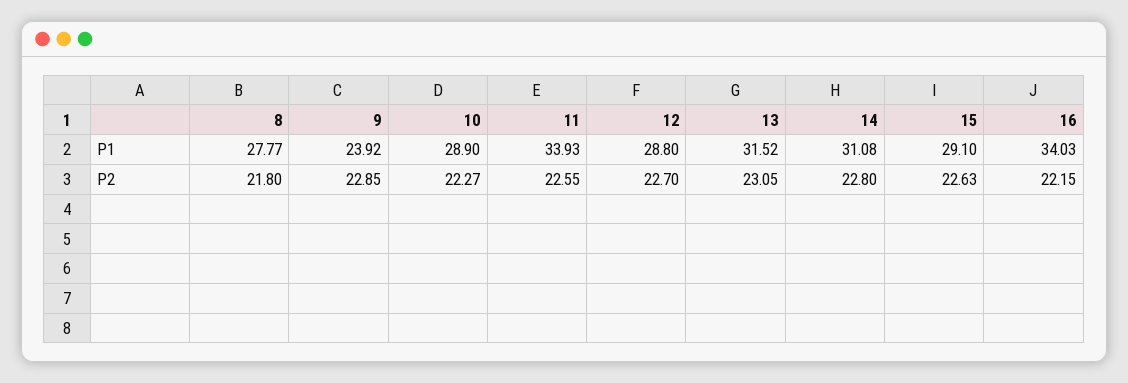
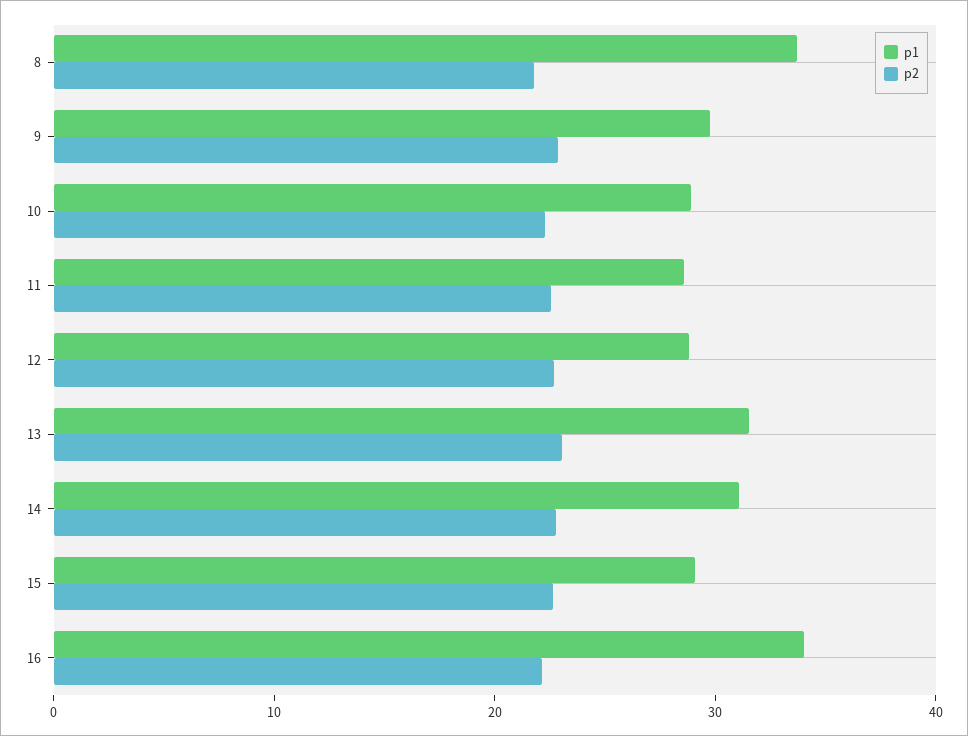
P1, 8: 27.77 -> 34
P1, 9: 23.92 -> 30
P1, 11: 33.93 -> 28

